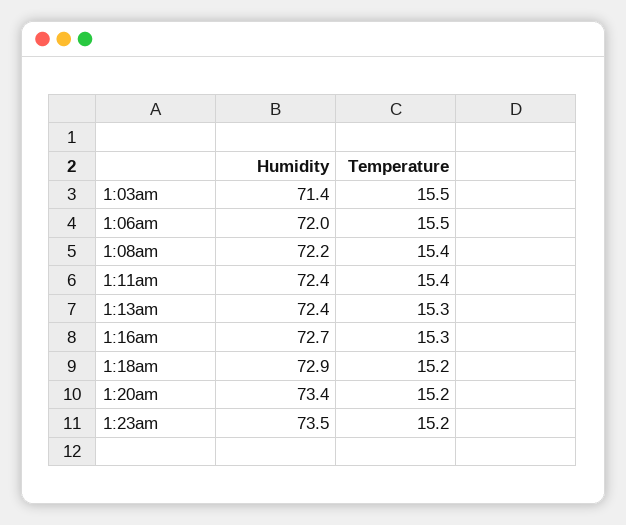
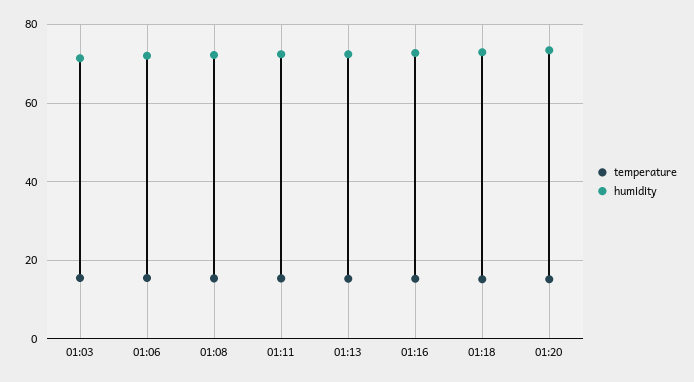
Humidity, 1:23am: 73.5 -> none
Temperature, 1:23am: 15.2 -> none

